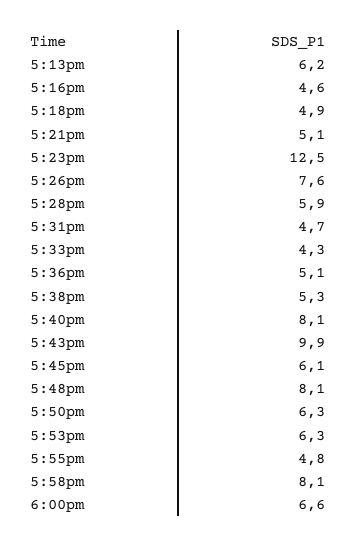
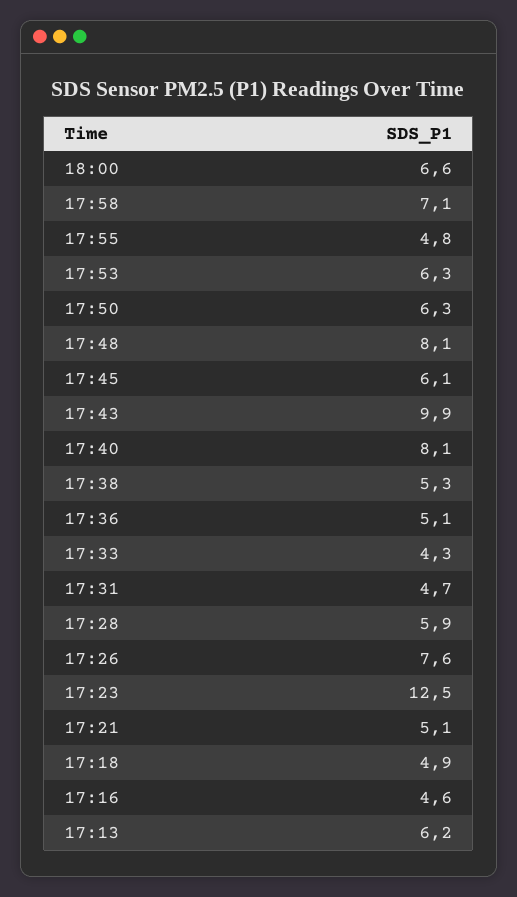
5:58pm: 8.1 -> 7.1

